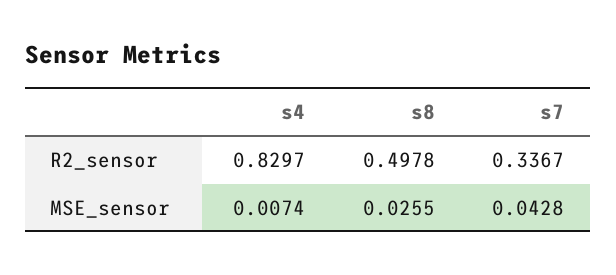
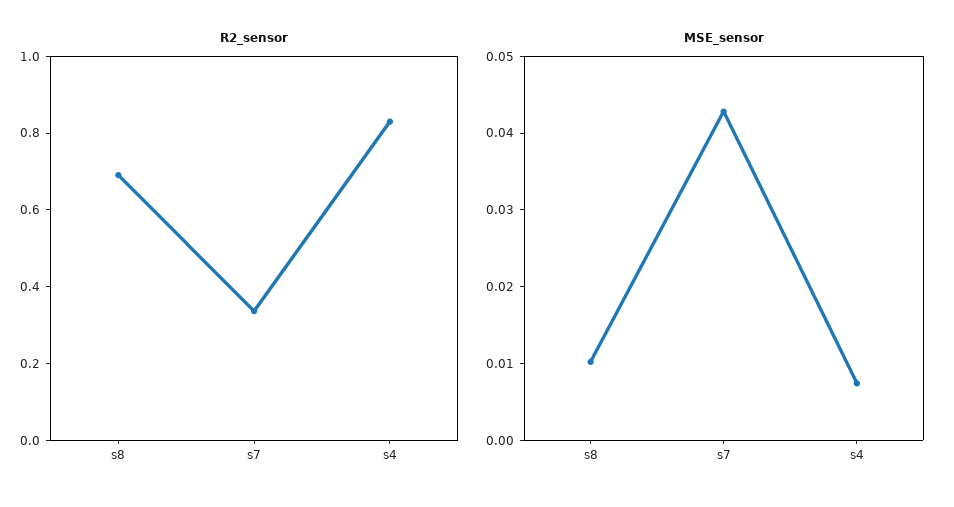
R2_sensor, s8: 0.4978 -> 0.7
MSE_sensor, s8: 0.0255 -> 0.01

